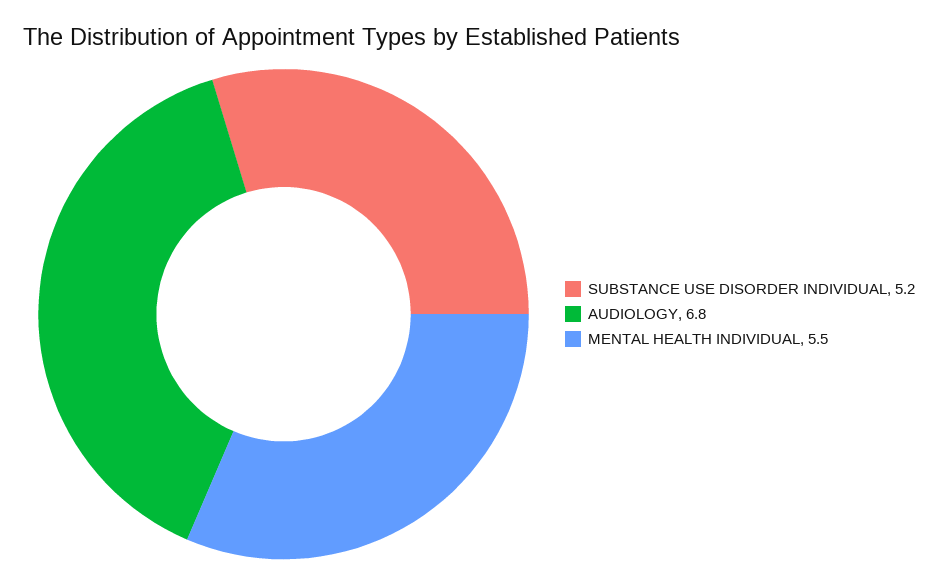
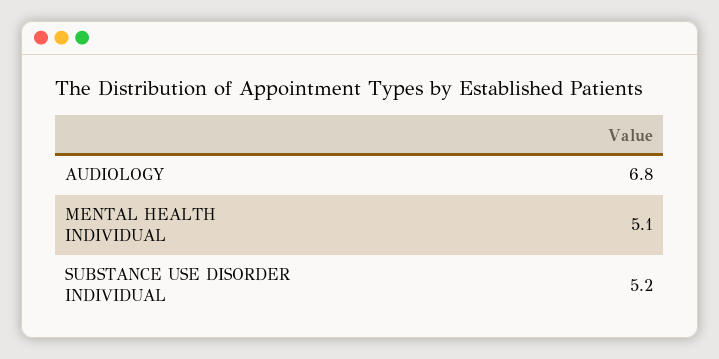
MENTAL HEALTH INDIVIDUAL: 5.5 -> 5.1

